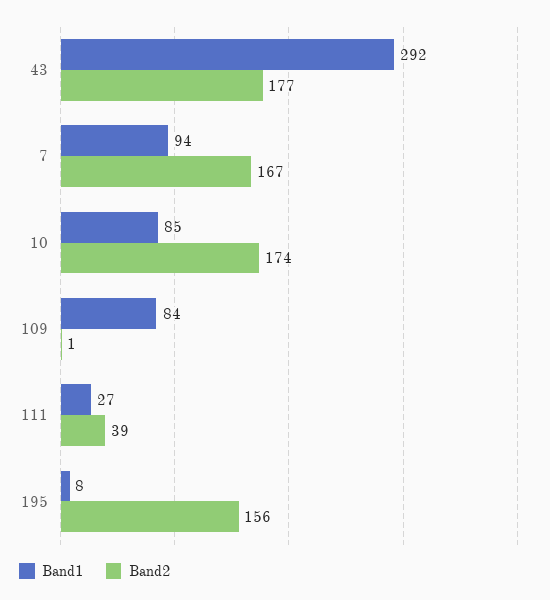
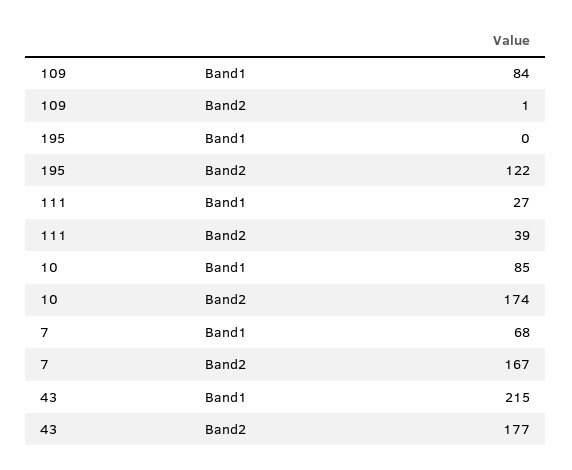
Band1, 43: 292 -> 215
Band1, 7: 94 -> 68
Band1, 195: 8 -> 0
Band2, 195: 156 -> 122

